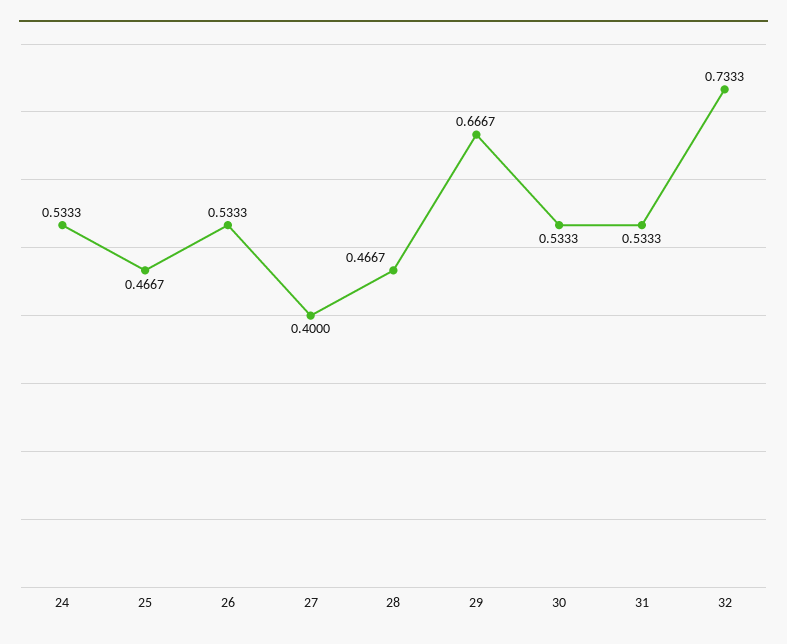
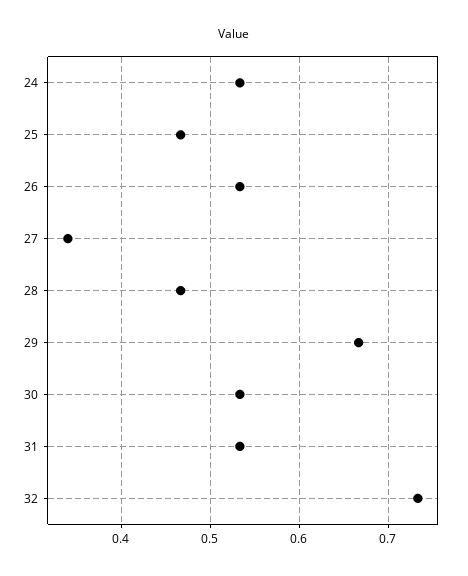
27: 0.4 -> 0.34

